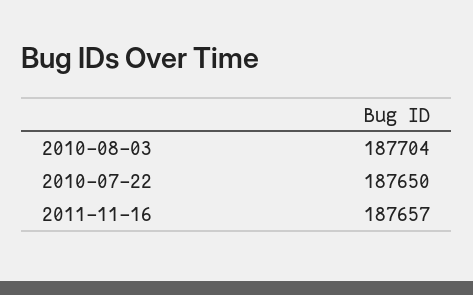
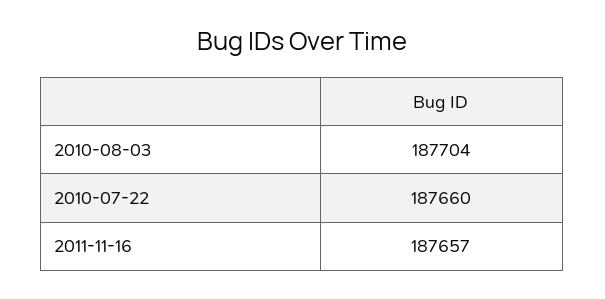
2010-07-22: 187650 -> 187660

